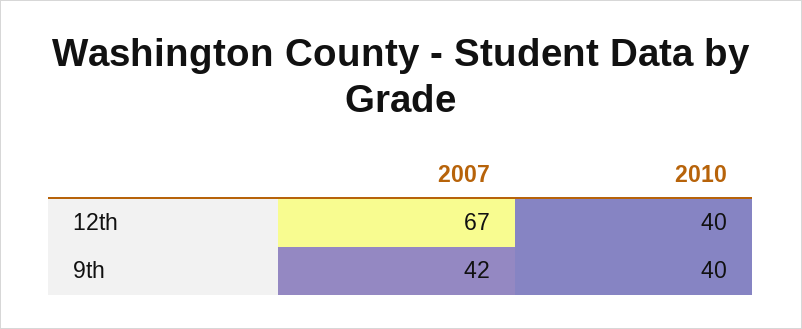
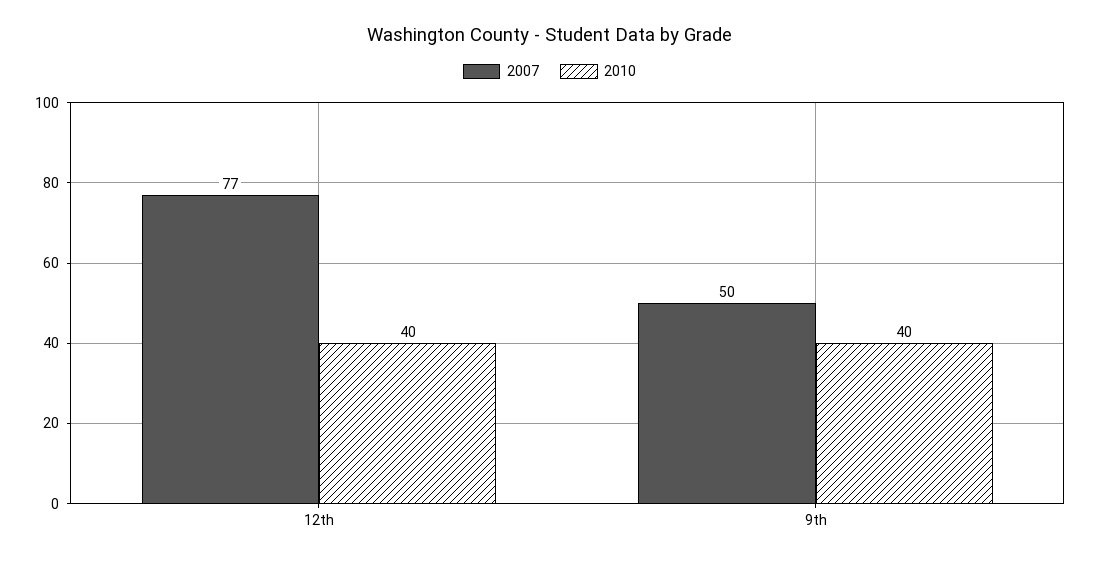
2007, 12th: 67 -> 77
2007, 9th: 42 -> 50

